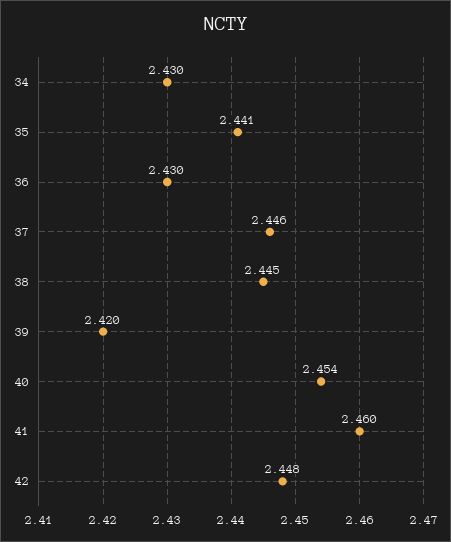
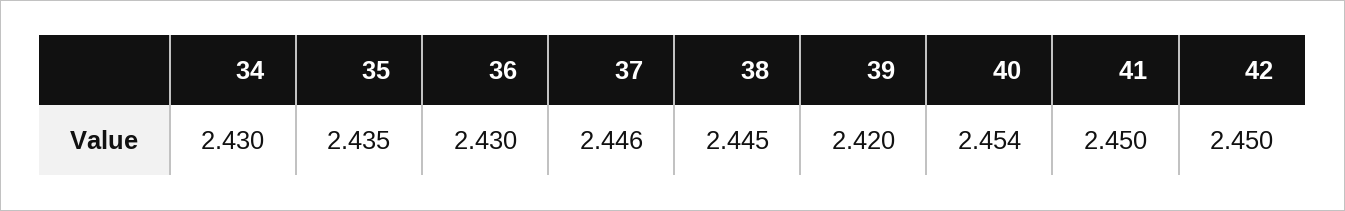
35: 2.441 -> 2.435
41: 2.46 -> 2.45
42: 2.448 -> 2.45

